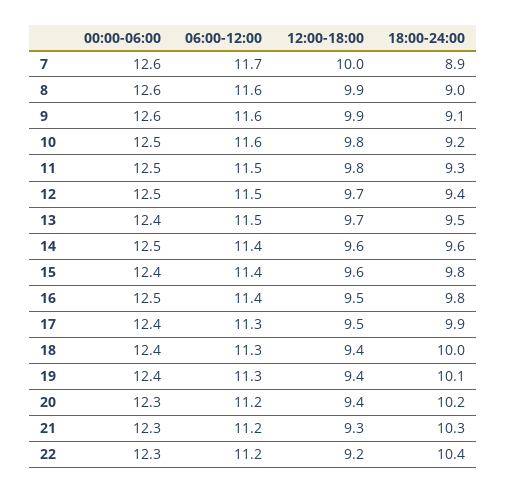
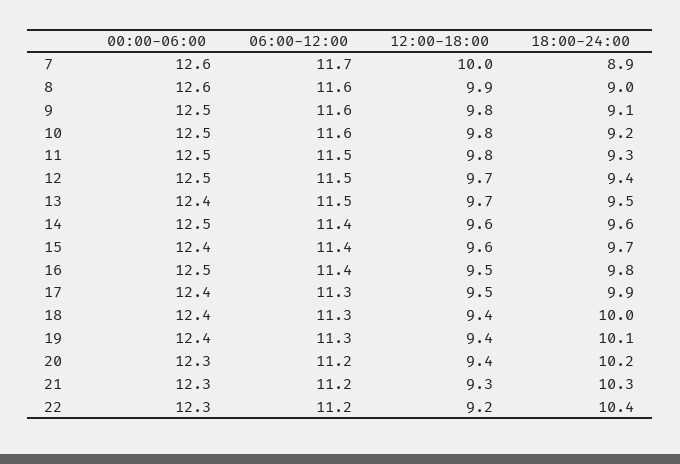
00:00-06:00, 9: 12.6 -> 12.5
12:00-18:00, 9: 9.9 -> 9.8
18:00-24:00, 15: 9.8 -> 9.7

